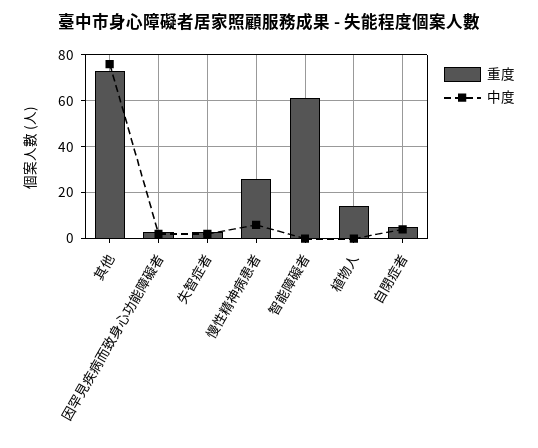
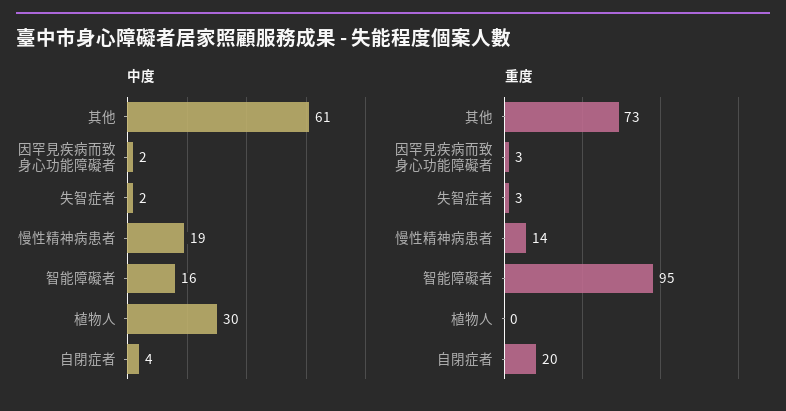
中度, 其他: 75 -> 61
重度, 慢性精神病患者: 25 -> 14
中度, 慢性精神病患者: 5 -> 19
重度, 智能障礙者: 60 -> 95
中度, 智能障礙者: 0 -> 16
重度, 植物人: 15 -> 0
中度, 植物人: 0 -> 30
重度, 自閉症者: 5 -> 20

